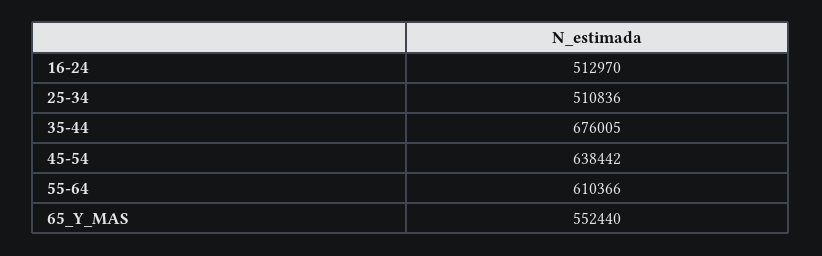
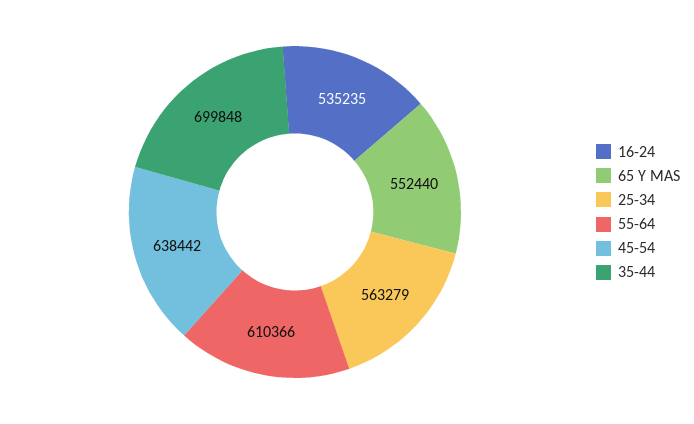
16-24: 512970 -> 535235
25-34: 510836 -> 563279
35-44: 676005 -> 699848

